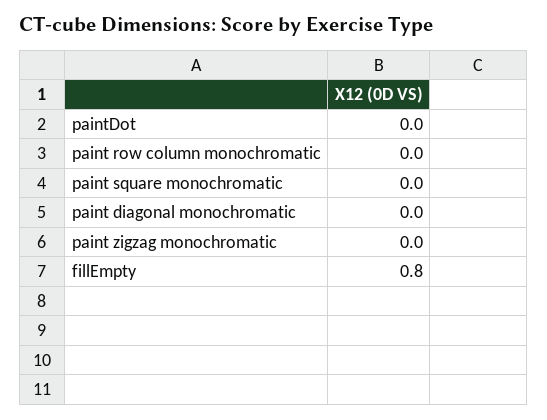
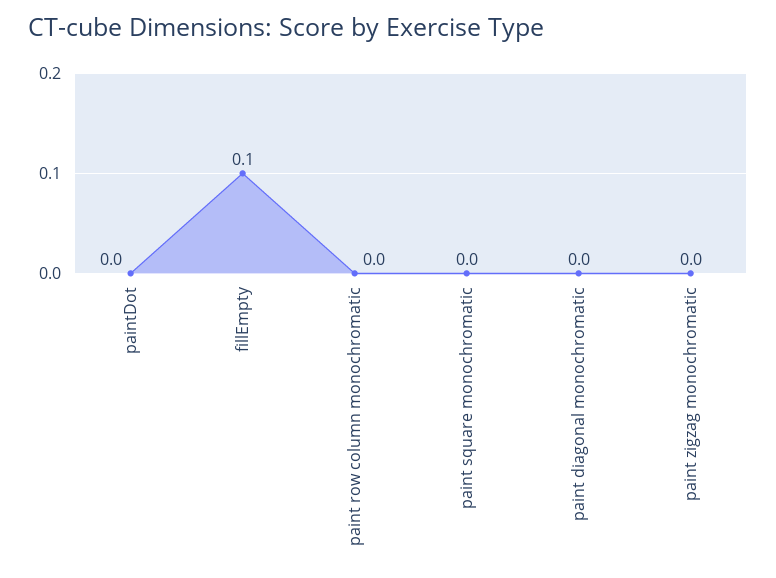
fillEmpty: 0.8 -> 0.1

